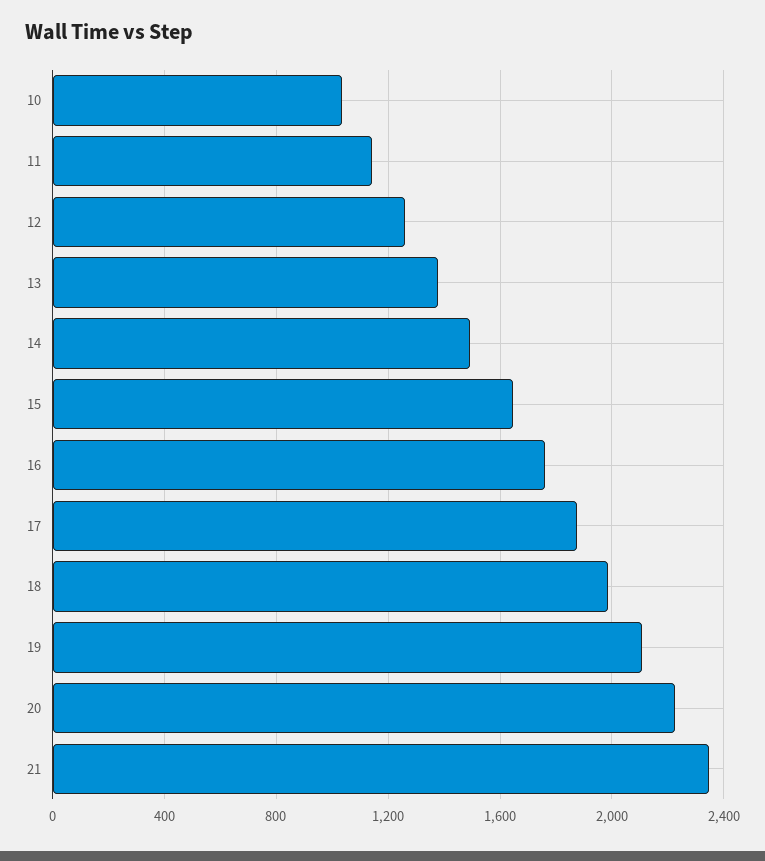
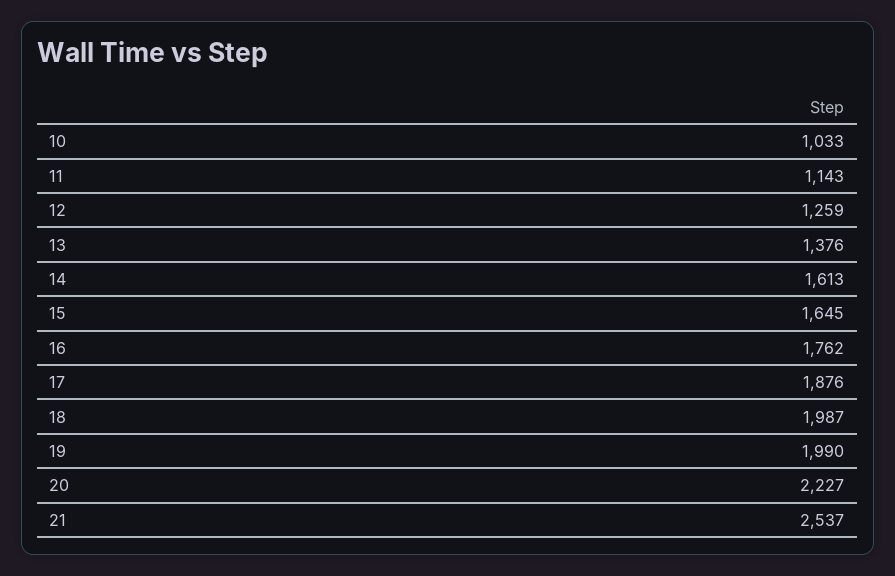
14: 1500 -> 1613
19: 2100 -> 1990
21: 2350 -> 2537

